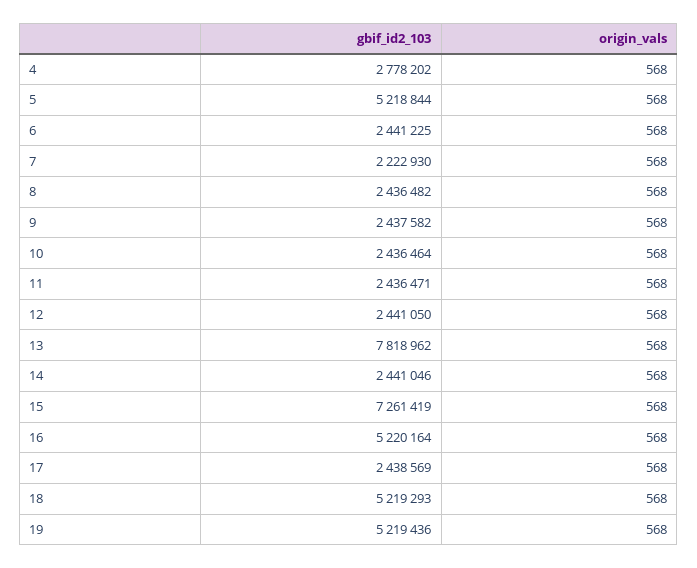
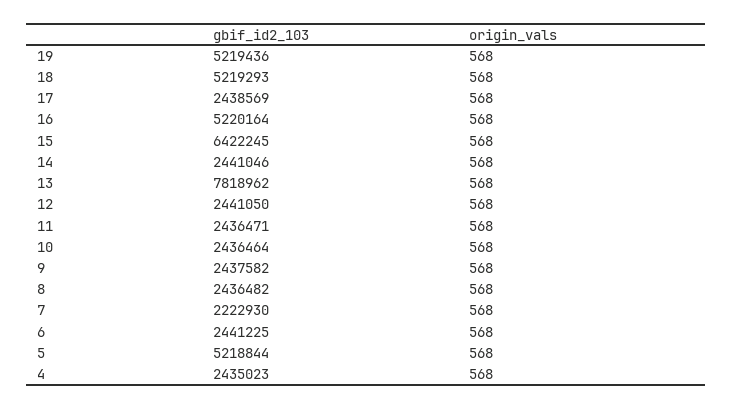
gbif_id2_103, 4: 2778202 -> 2435023
gbif_id2_103, 15: 7261419 -> 6422245

